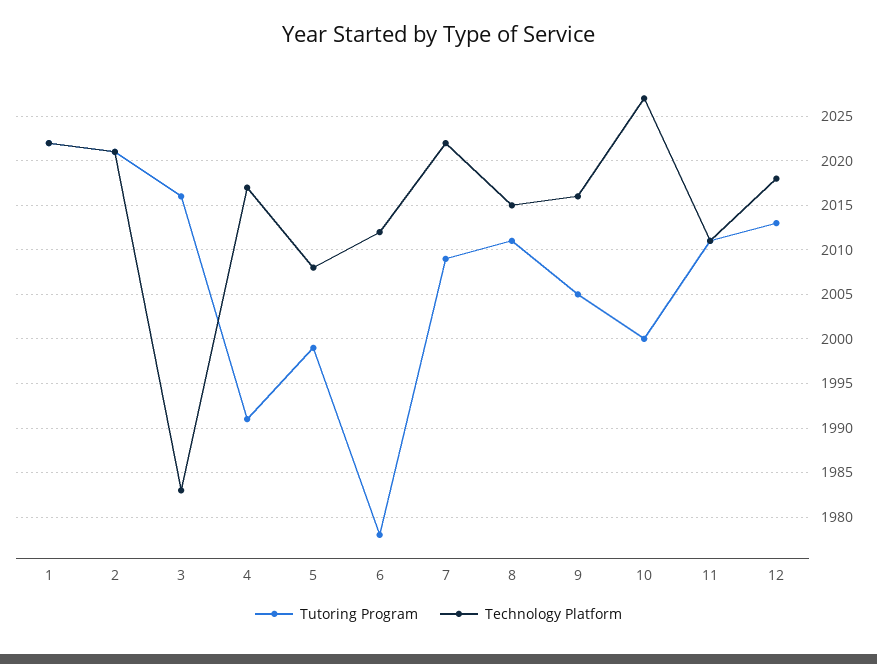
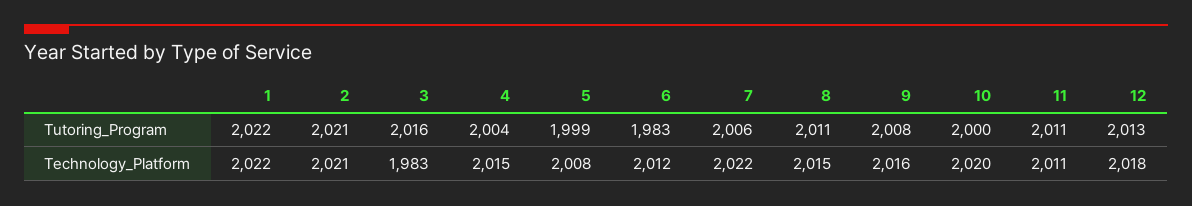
Tutoring Program, 4: 1991 -> 2004
Technology Platform, 4: 2017 -> 2015
Tutoring Program, 6: 1978 -> 1983
Tutoring Program, 7: 2009 -> 2006
Tutoring Program, 9: 2005 -> 2008
Technology Platform, 10: 2027 -> 2020

